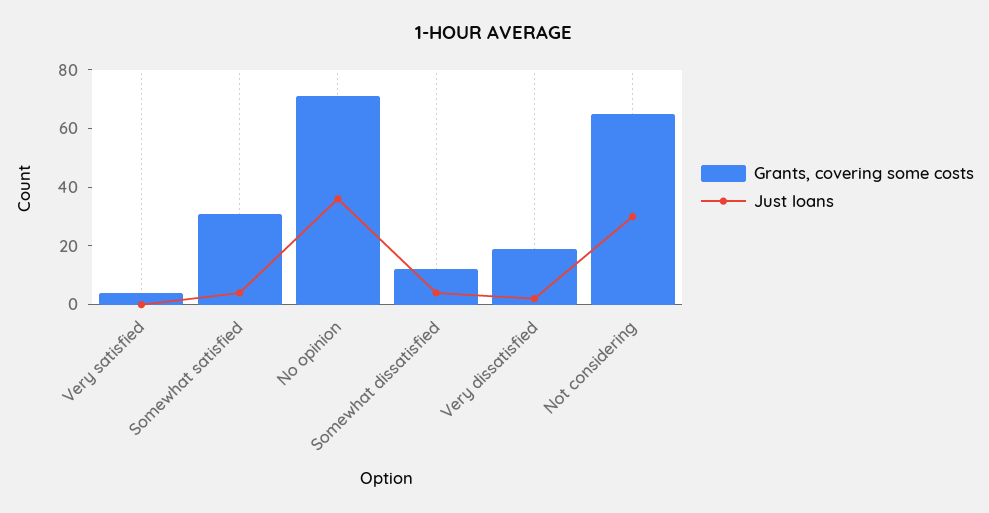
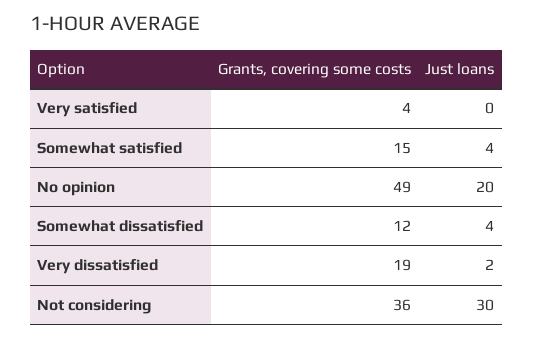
Grants, covering some costs, Somewhat satisfied: 30 -> 15
Grants, covering some costs, No opinion: 70 -> 49
Just loans, No opinion: 35 -> 20
Grants, covering some costs, Not considering: 65 -> 36

